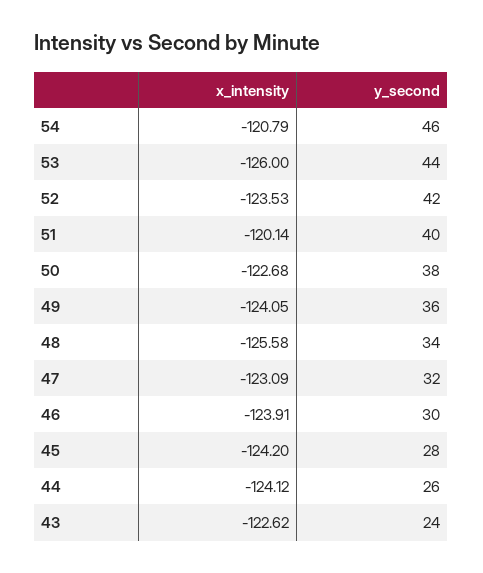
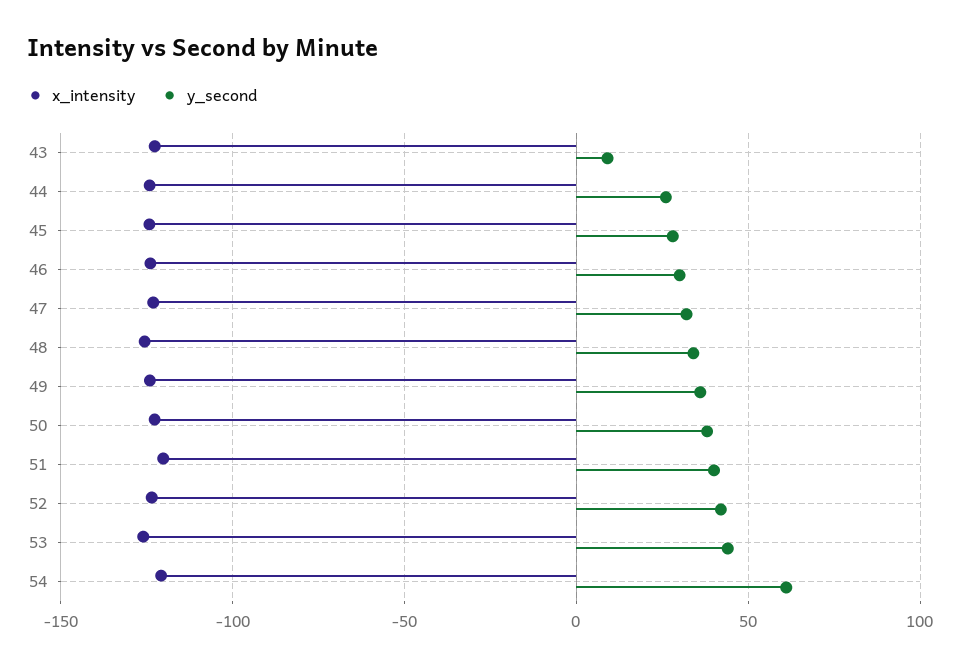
y_second, 54: 46 -> 60
y_second, 43: 24 -> 10

